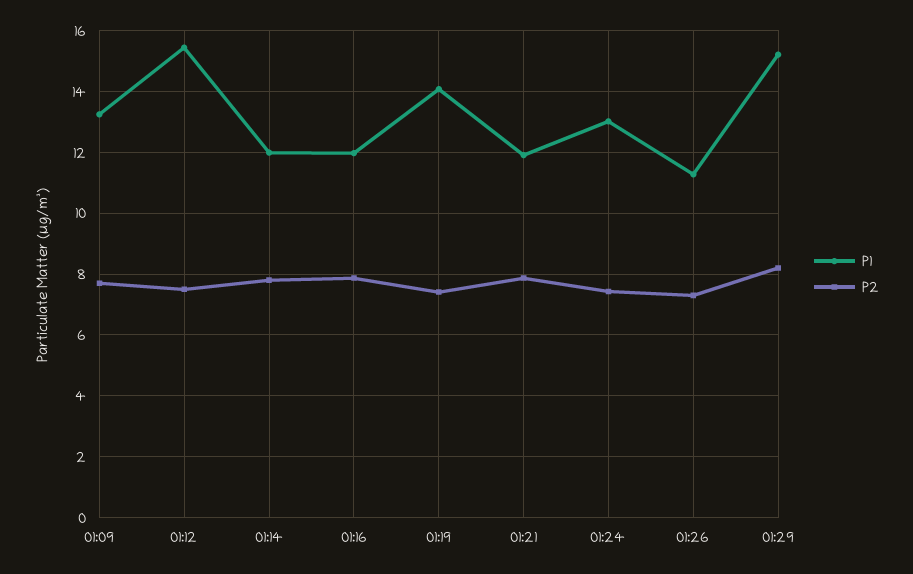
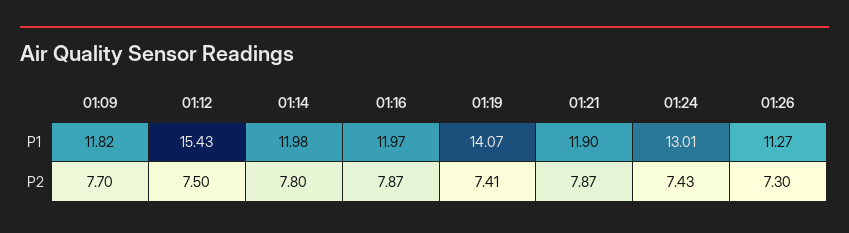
P1, 01:09: 13.2 -> 11.82
P1, 01:29: 15.2 -> none
P2, 01:29: 8.2 -> none

